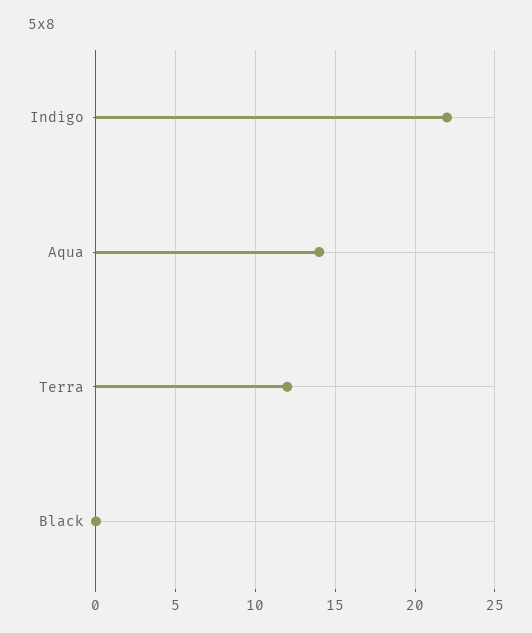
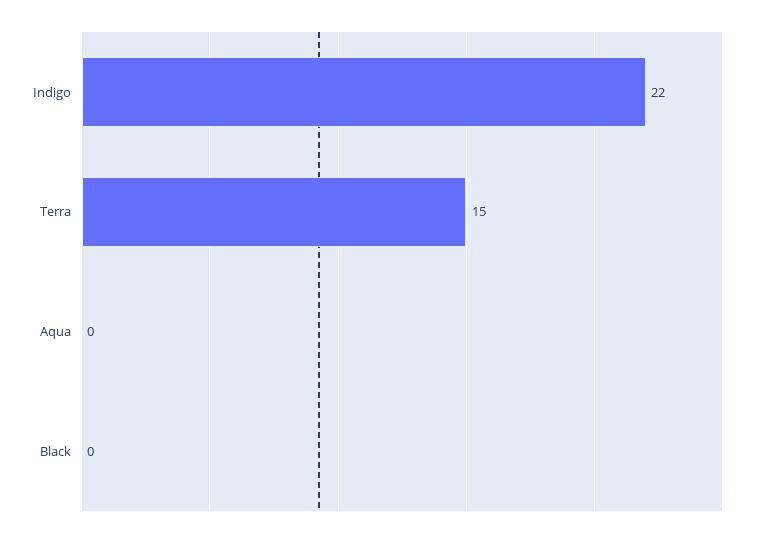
Aqua: 14 -> 0
Terra: 12 -> 15

